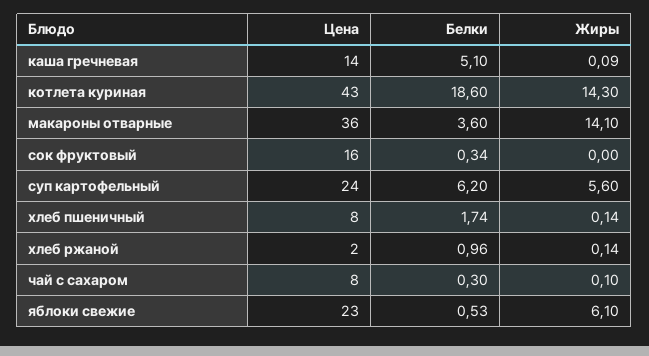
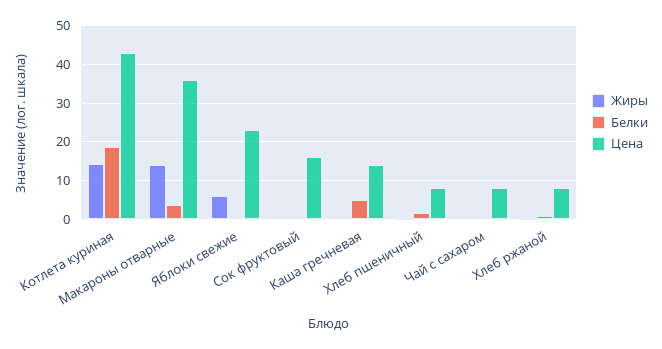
Цена, суп картофельный: 24 -> none
Белки, суп картофельный: 6.2 -> none
Жиры, суп картофельный: 5.6 -> none
Цена, хлеб ржаной: 2 -> 8

